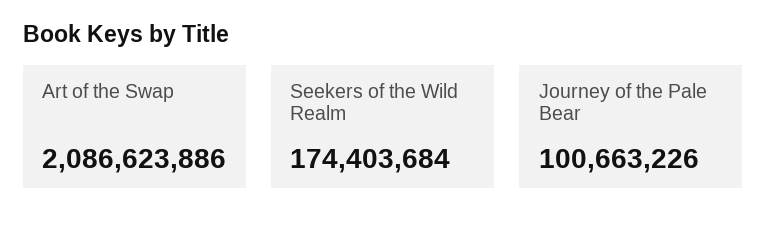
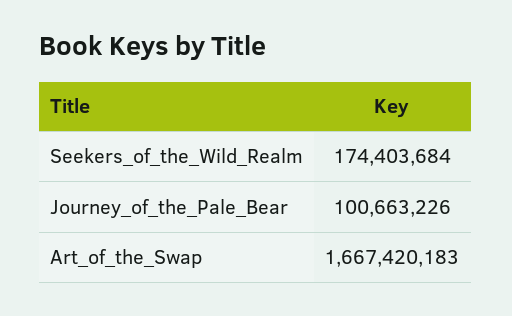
Art of the Swap: 2086623886 -> 1667420183

